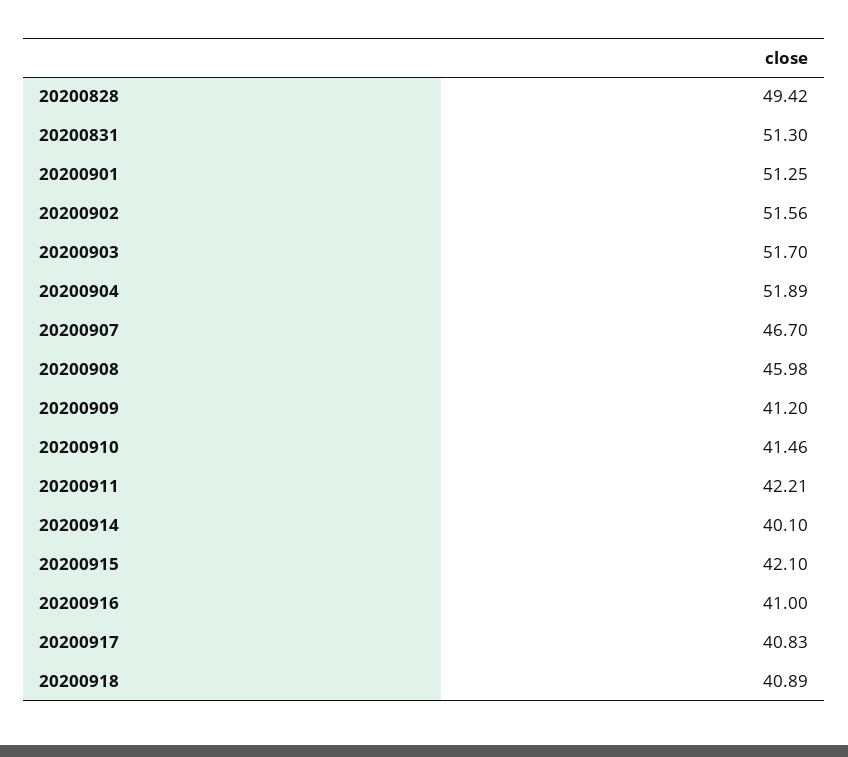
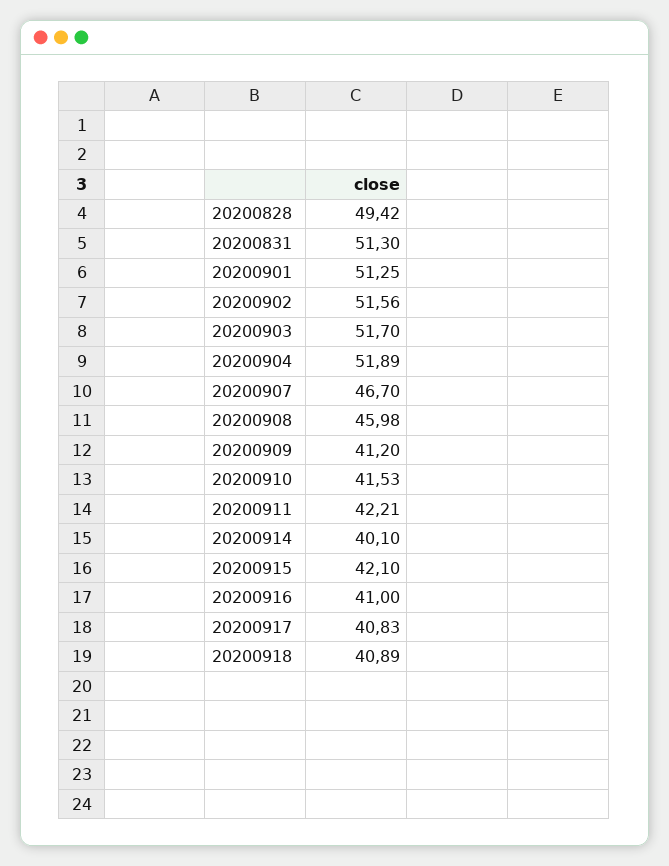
20200910: 41.46 -> 41.53

